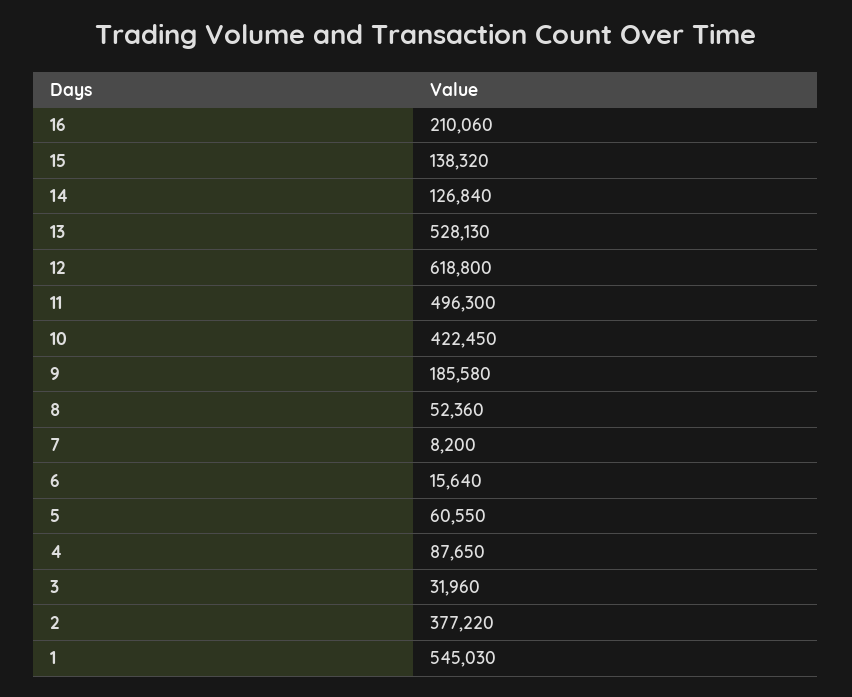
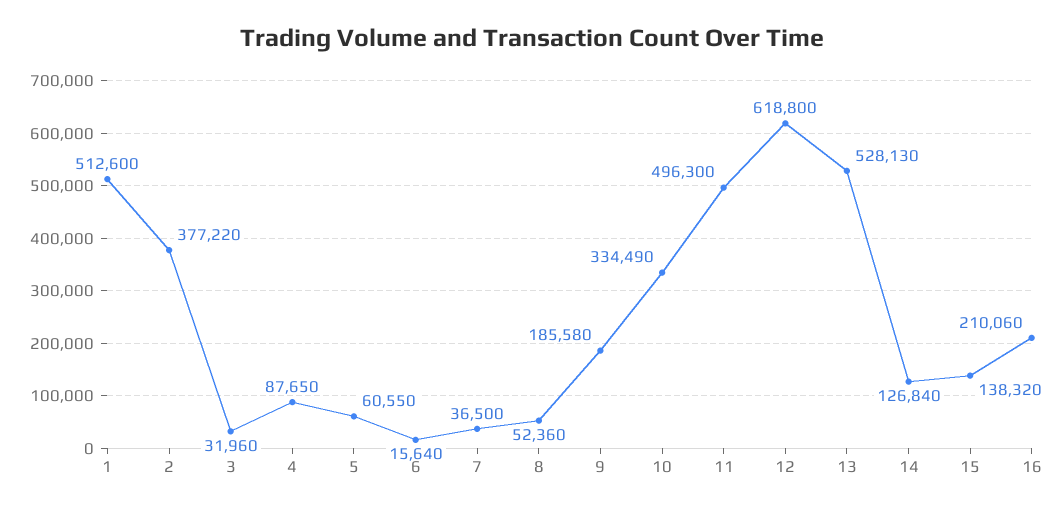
10: 422450 -> 334490
7: 8200 -> 36500
1: 545030 -> 512600

